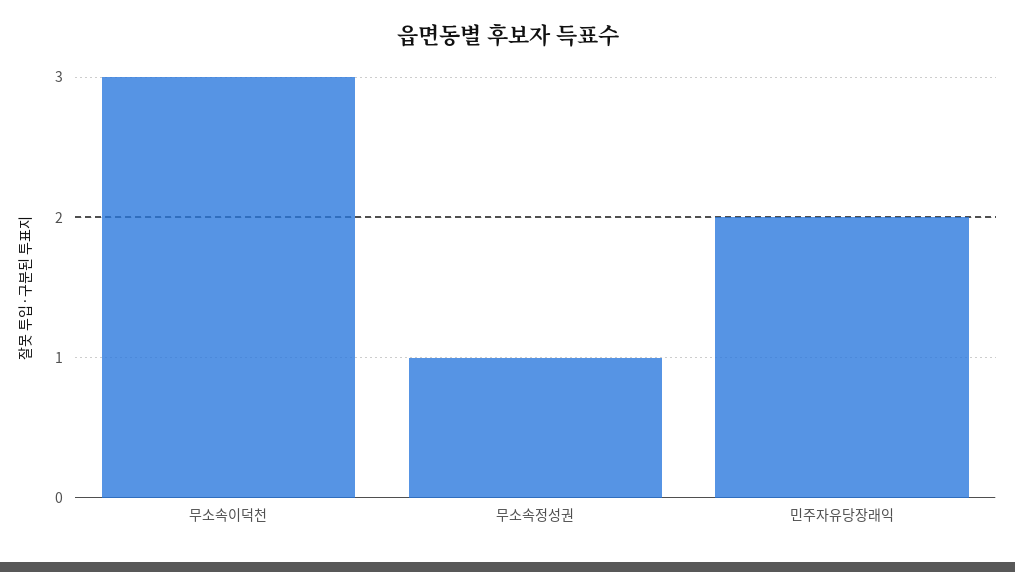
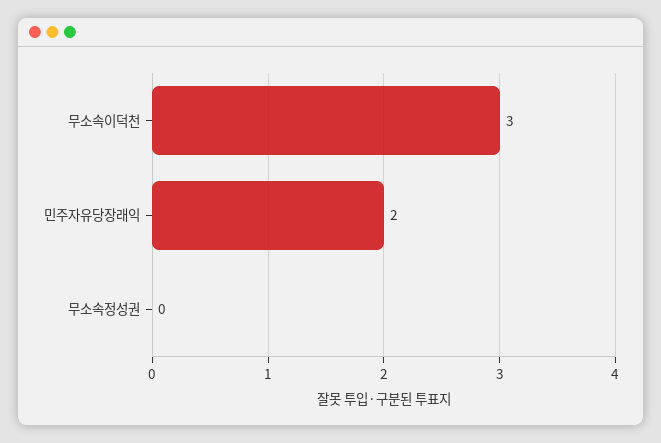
무소속정성권: 1 -> 0

